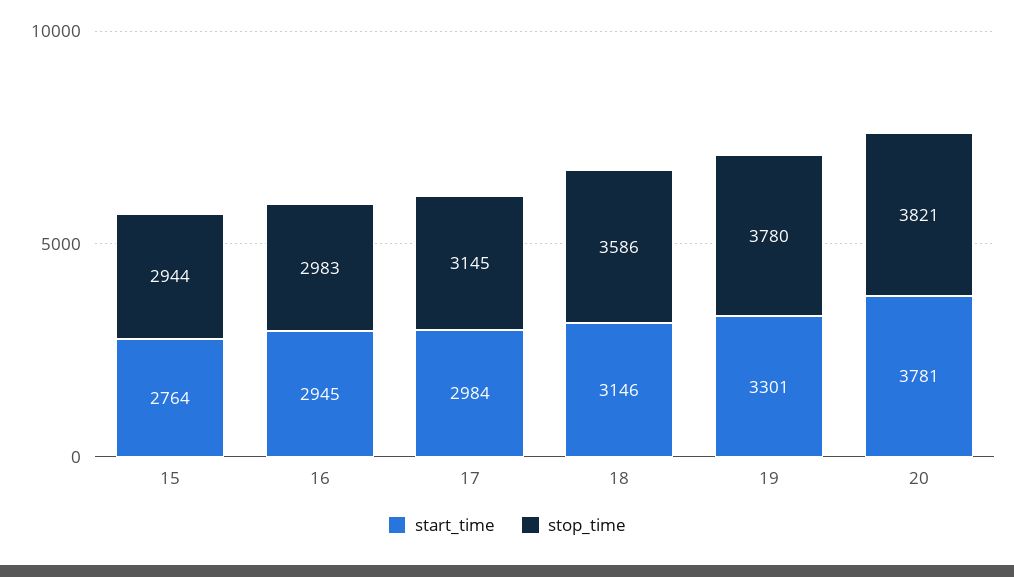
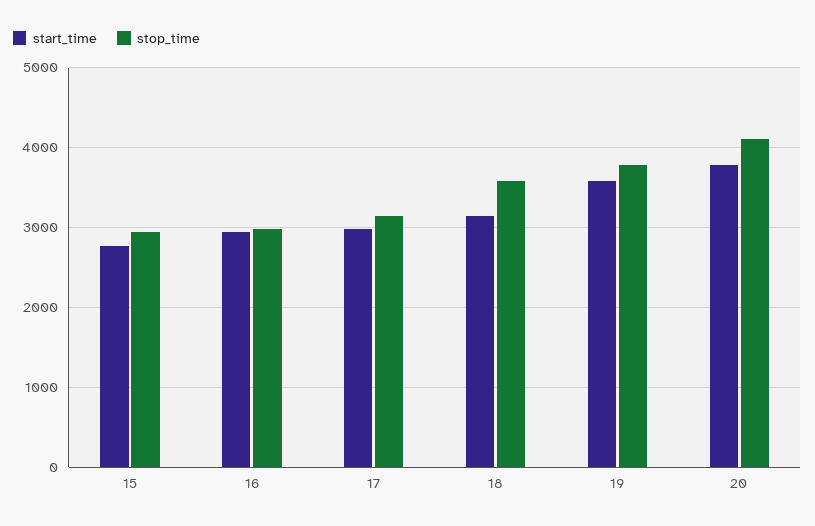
start_time, 19: 3301 -> 3600
stop_time, 20: 3821 -> 4100

